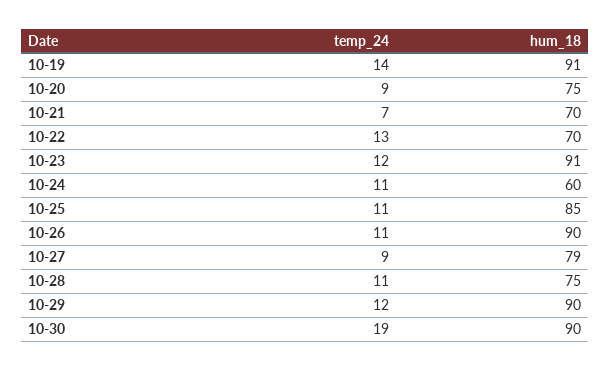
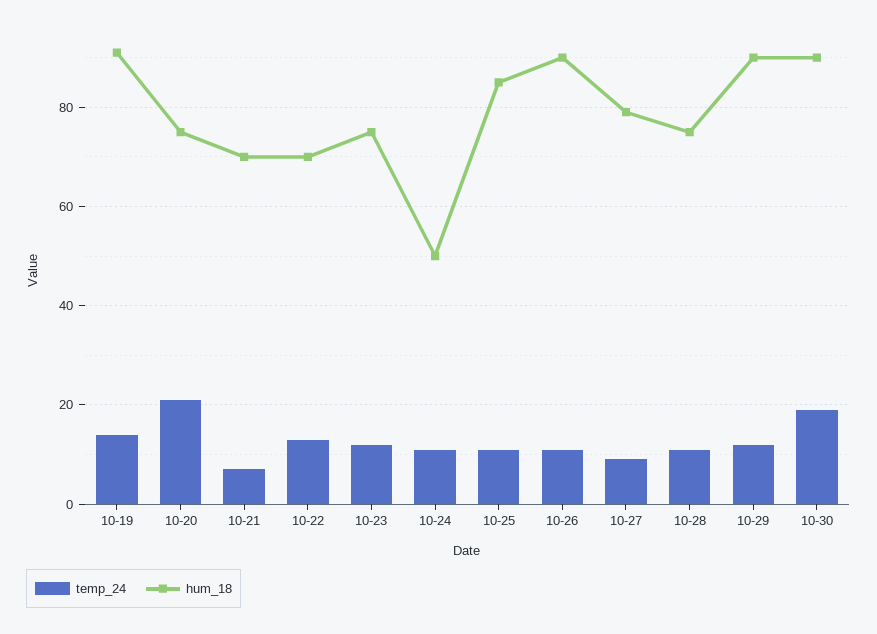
temp_24, 10-20: 9 -> 20
hum_18, 10-23: 91 -> 75
hum_18, 10-24: 60 -> 50

